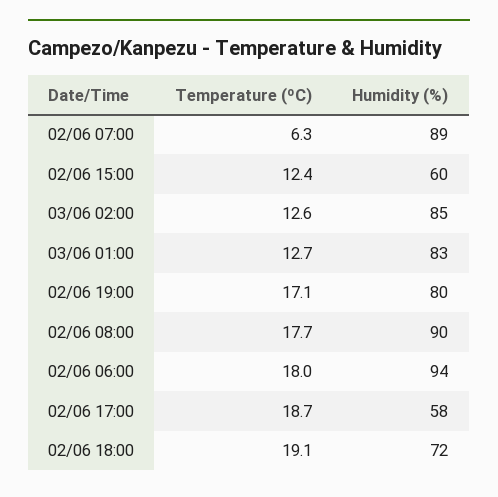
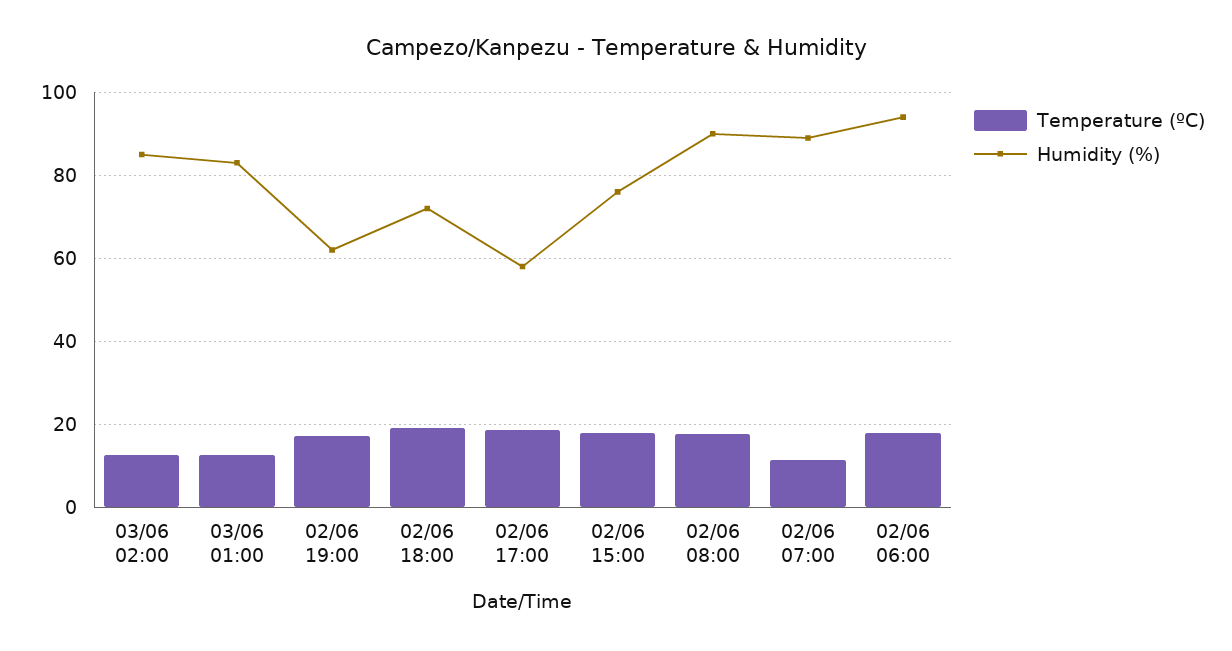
Temperature (ºC), 02/06 07:00: 6.3 -> 12
Temperature (ºC), 02/06 15:00: 12.4 -> 18
Humidity (%), 02/06 15:00: 60 -> 76
Humidity (%), 02/06 19:00: 80 -> 62

